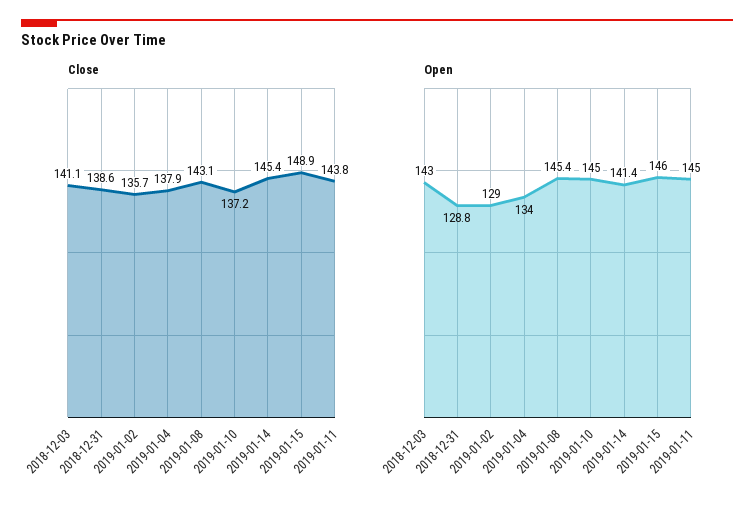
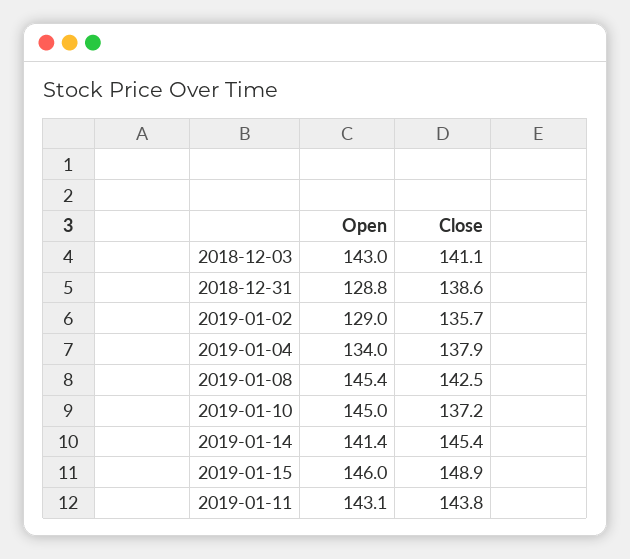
Close, 2019-01-08: 143.1 -> 142.5
Open, 2019-01-11: 145 -> 143.1

